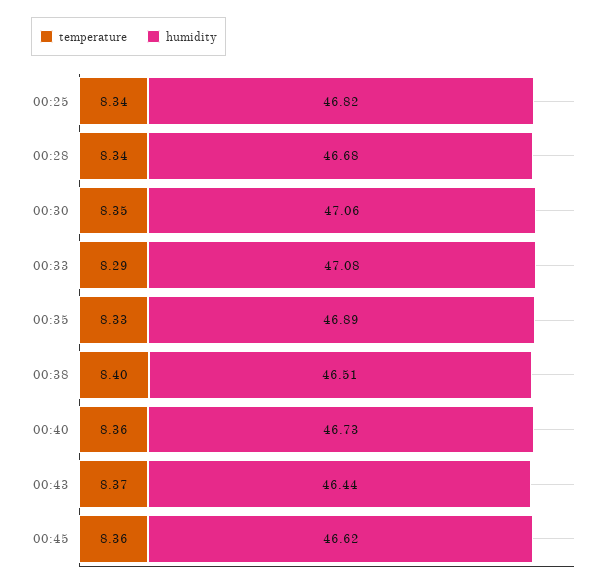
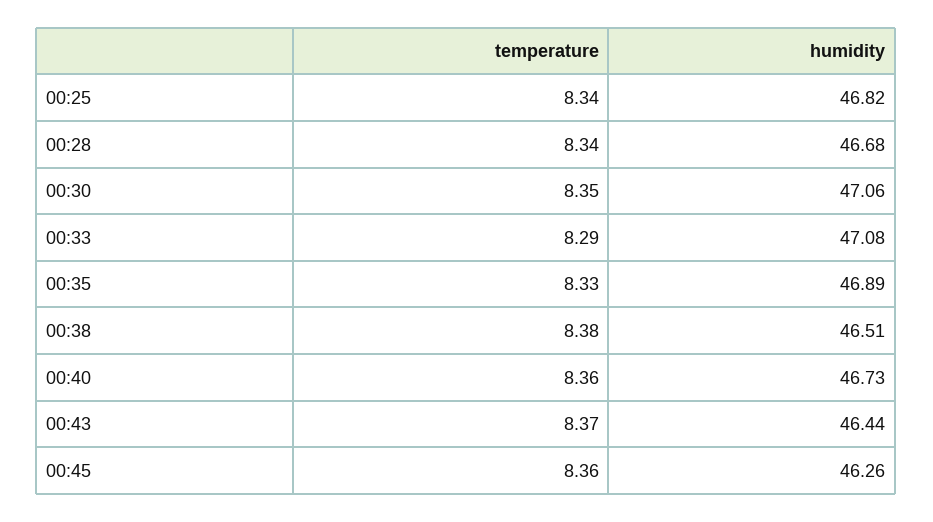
temperature, 00:38: 8.4 -> 8.38
humidity, 00:45: 46.62 -> 46.26

